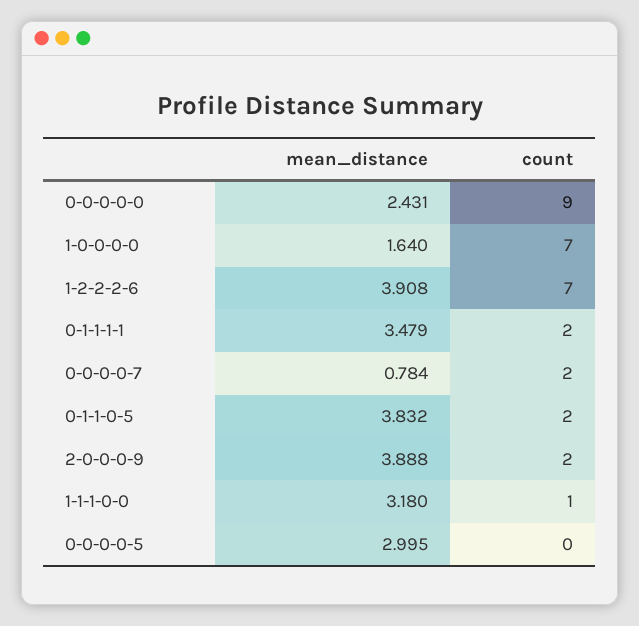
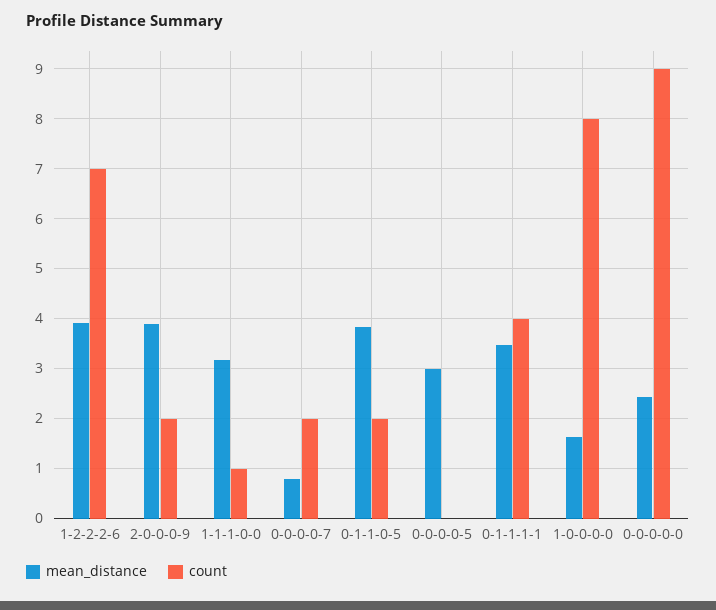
count, 1-0-0-0-0: 7 -> 8
count, 0-1-1-1-1: 2 -> 4

